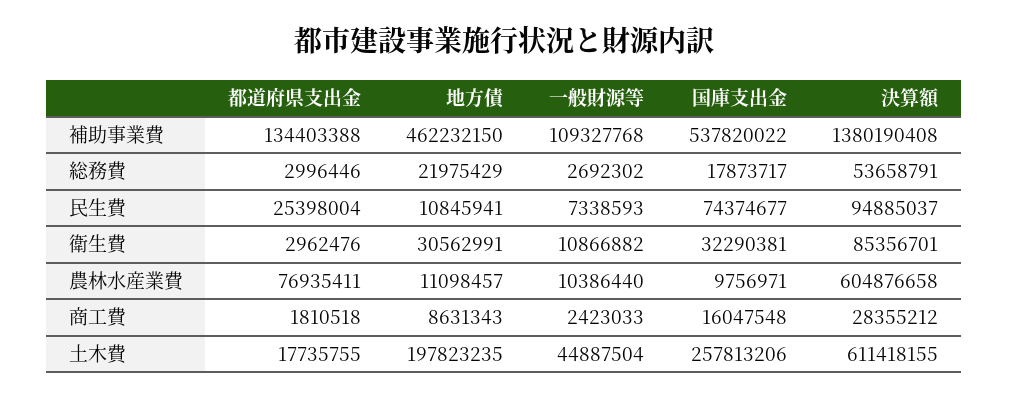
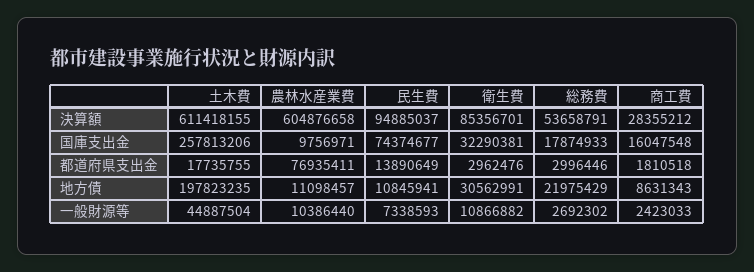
都道府県支出金, 補助事業費: 134403388 -> none
地方債, 補助事業費: 462232150 -> none
一般財源等, 補助事業費: 109327768 -> none
国庫支出金, 補助事業費: 537820022 -> none
決算額, 補助事業費: 1380190408 -> none
国庫支出金, 総務費: 17873717 -> 17874933
都道府県支出金, 民生費: 25398004 -> 13890649

